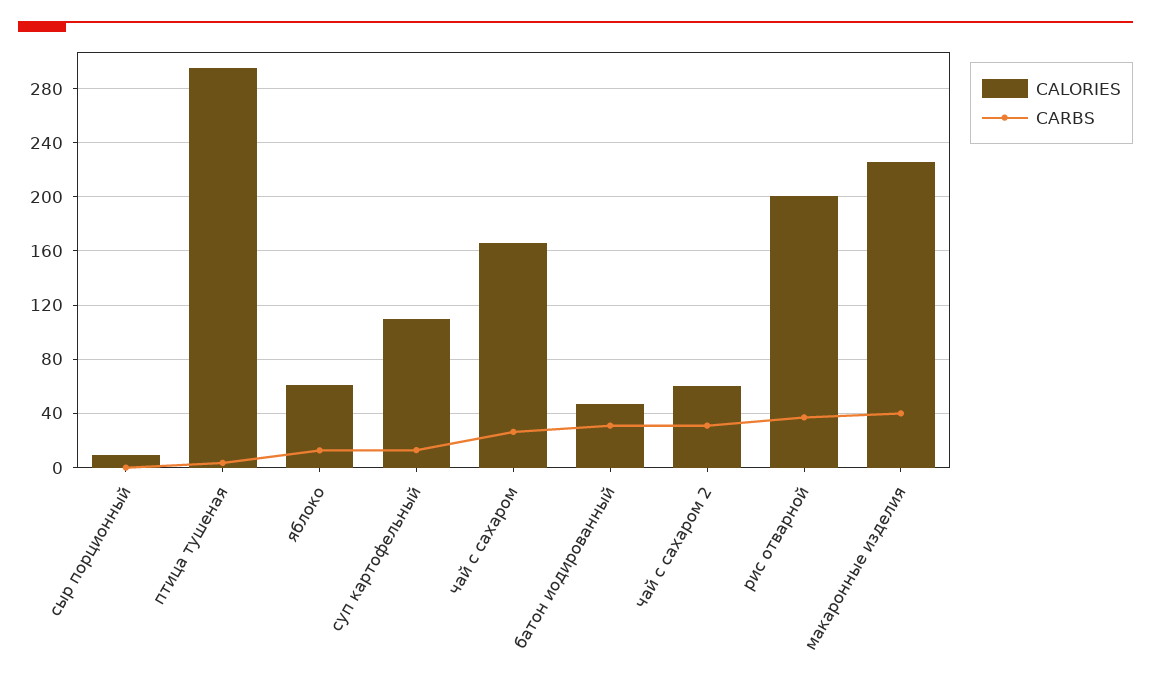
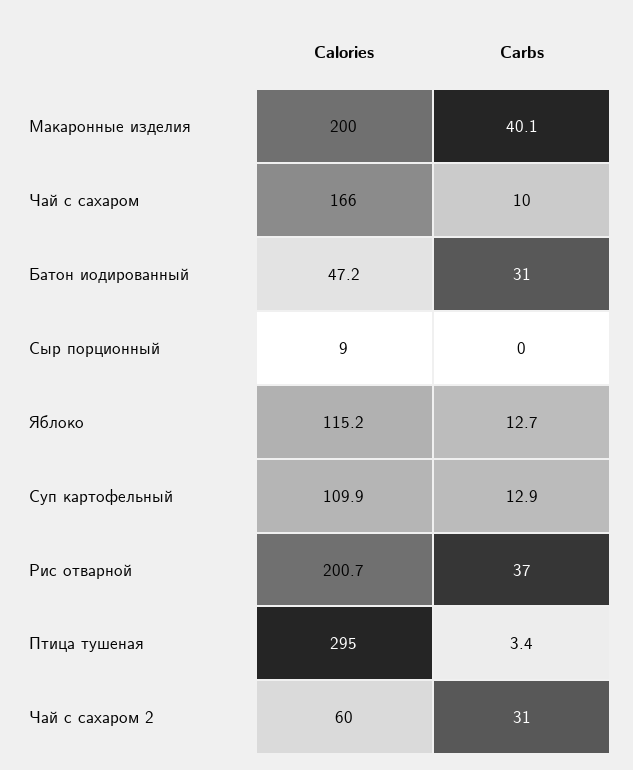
CALORIES, яблоко: 60 -> 115.2
CARBS, чай с сахаром: 25 -> 10
CALORIES, макаронные изделия: 225 -> 200

